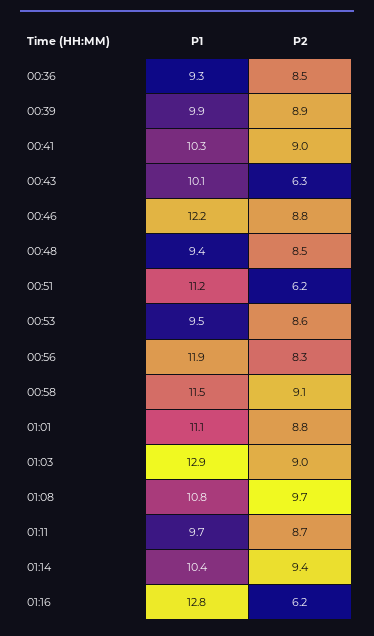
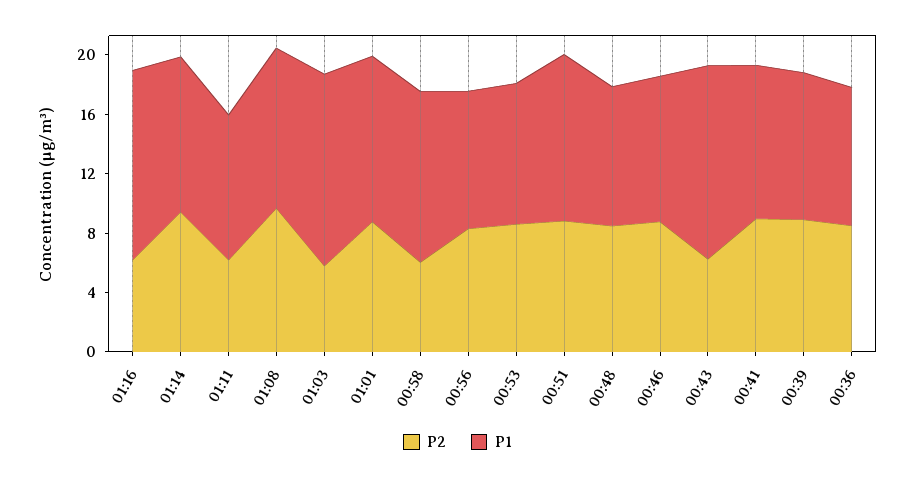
P1, 00:43: 10.1 -> 13
P1, 00:46: 12.2 -> 10
P2, 00:51: 6.2 -> 9
P1, 00:56: 11.9 -> 9
P2, 00:58: 9.1 -> 6
P2, 01:03: 9 -> 6
P2, 01:11: 8.7 -> 6

